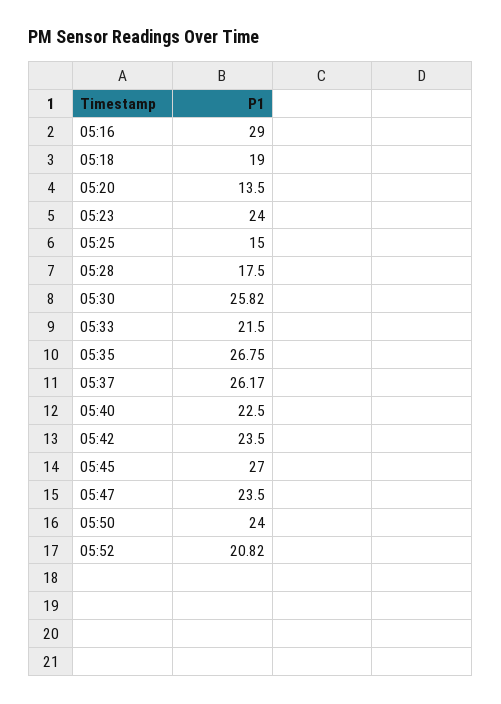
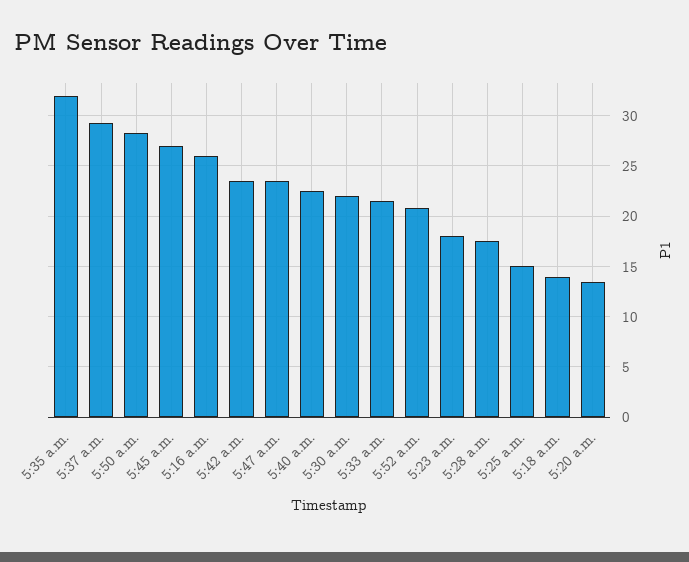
05:16: 29 -> 26
05:18: 19 -> 14
05:23: 24 -> 18
05:30: 25.82 -> 22
05:35: 26.75 -> 32
05:37: 26.17 -> 29
05:50: 24 -> 28

